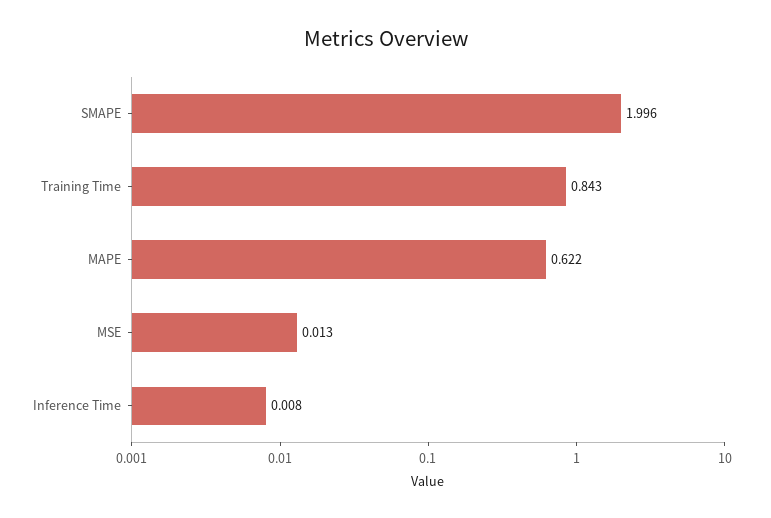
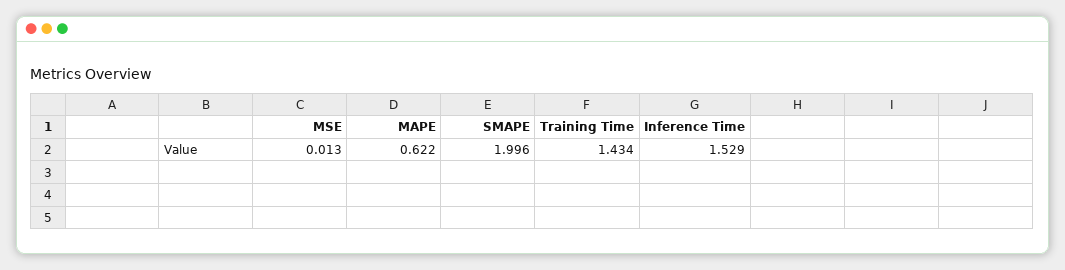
Training Time: 0.843 -> 1.434
Inference Time: 0.008 -> 1.529

